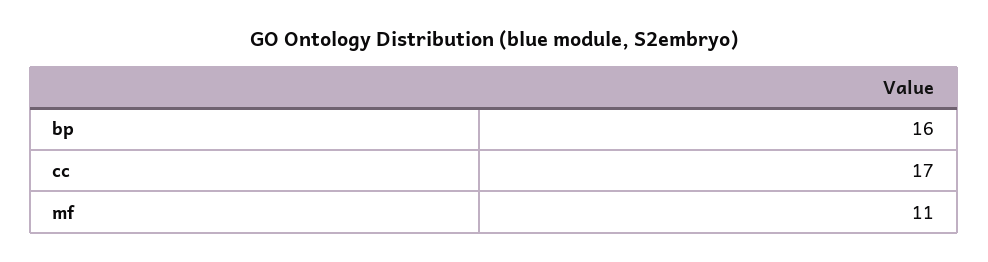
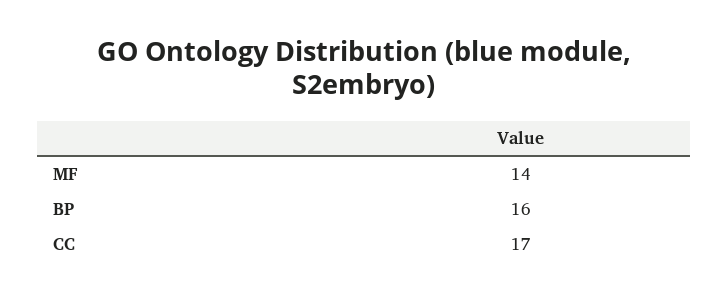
mf: 11 -> 14

